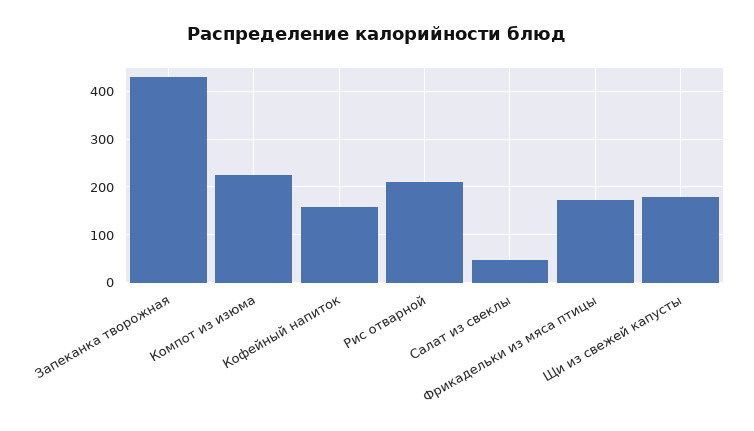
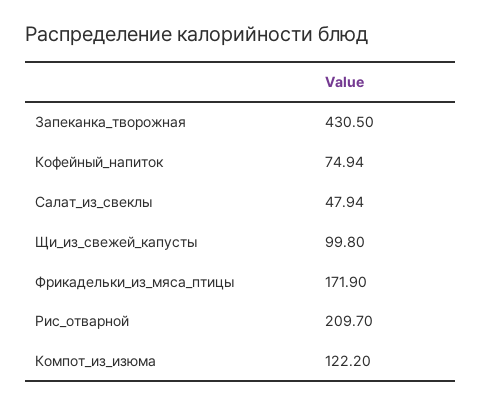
Компот из изюма: 220 -> 122.2
Кофейный напиток: 160 -> 74.94
Щи из свежей капусты: 180 -> 99.8

